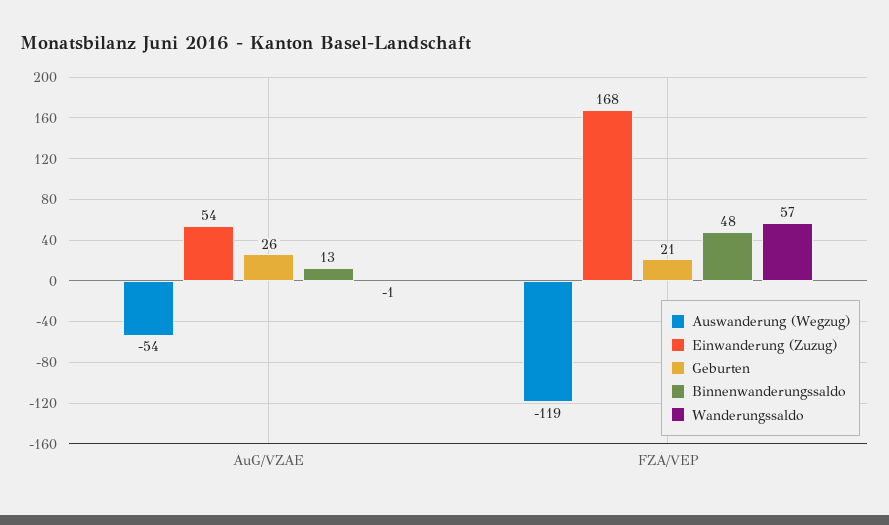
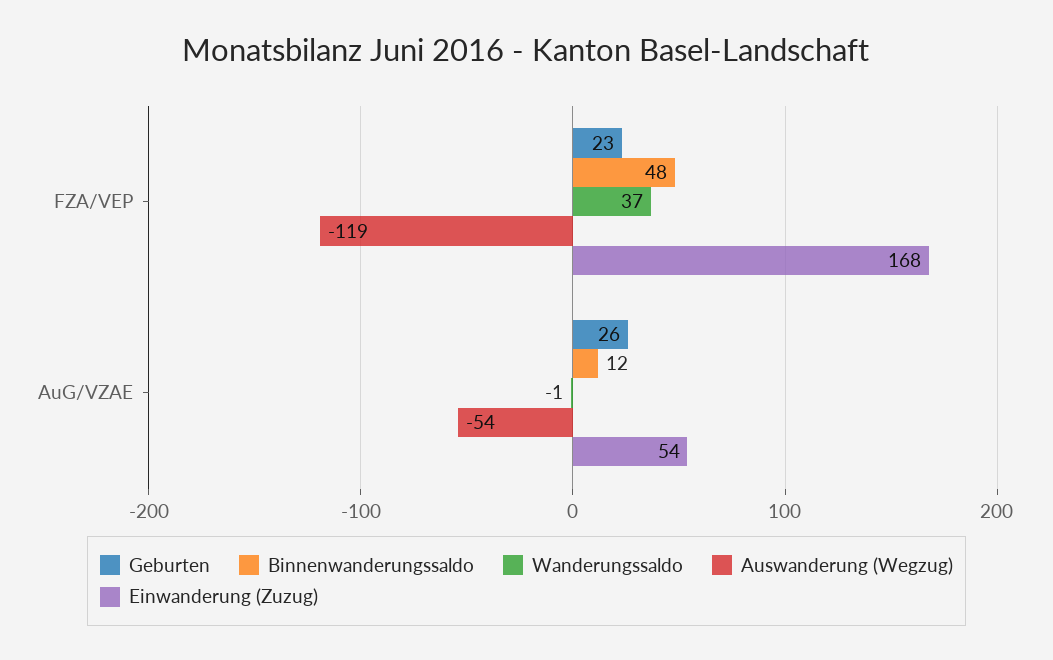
Binnenwanderungssaldo, AuG/VZAE: 13 -> 12
Geburten, FZA/VEP: 21 -> 23
Wanderungssaldo, FZA/VEP: 57 -> 37

